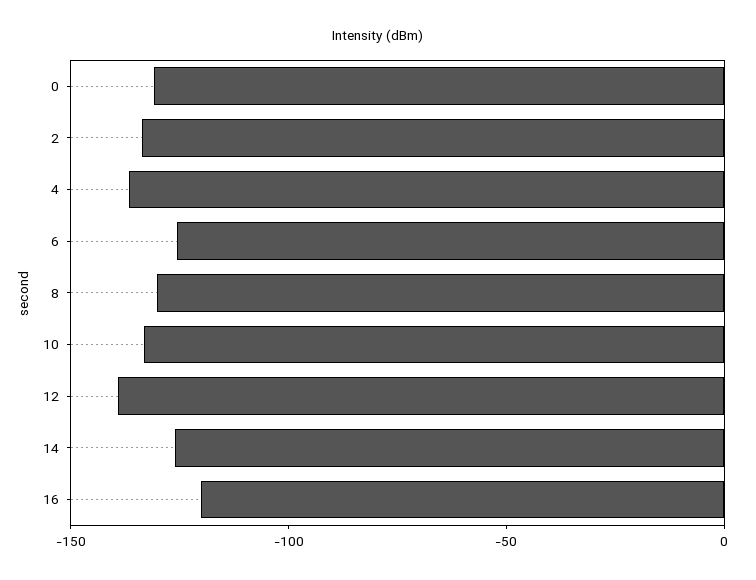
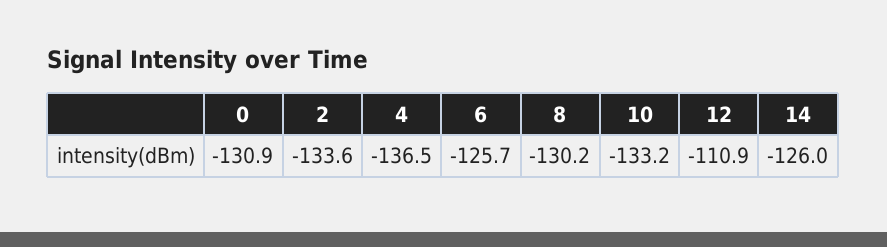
12: -140 -> -110.9
16: -120 -> none

